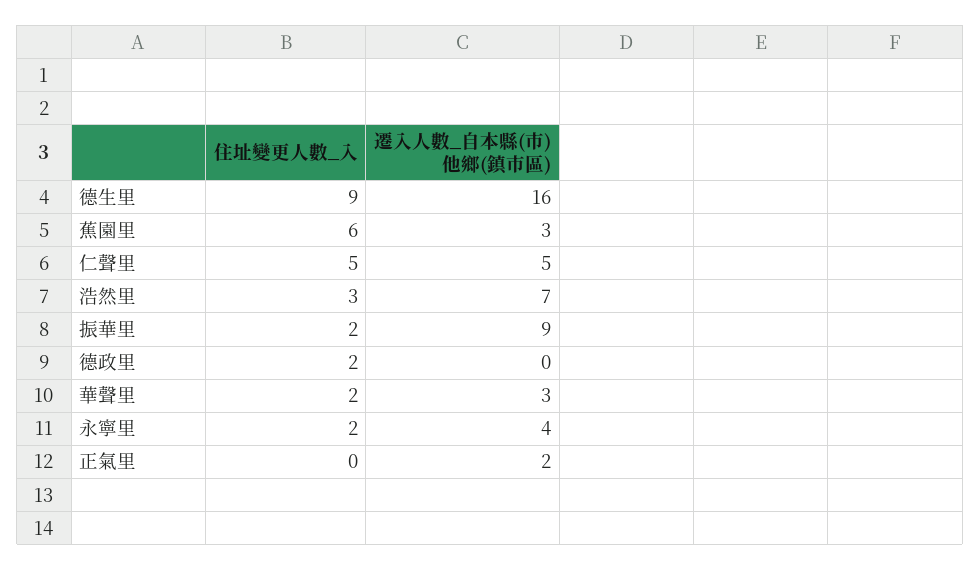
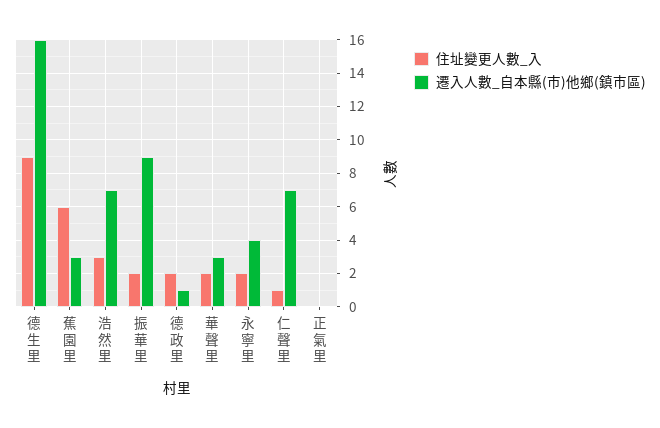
住址變更人數_入, 仁聲里: 5 -> 1
遷入人數_自本縣(市)他鄉(鎮市區), 仁聲里: 5 -> 7
遷入人數_自本縣(市)他鄉(鎮市區), 德政里: 0 -> 1
遷入人數_自本縣(市)他鄉(鎮市區), 正氣里: 2 -> 0

